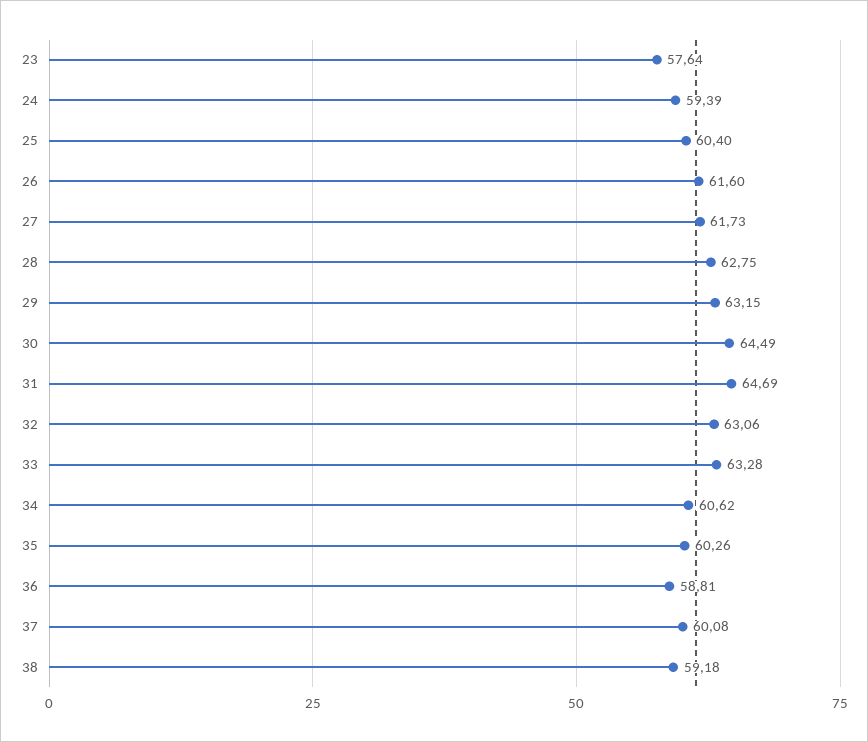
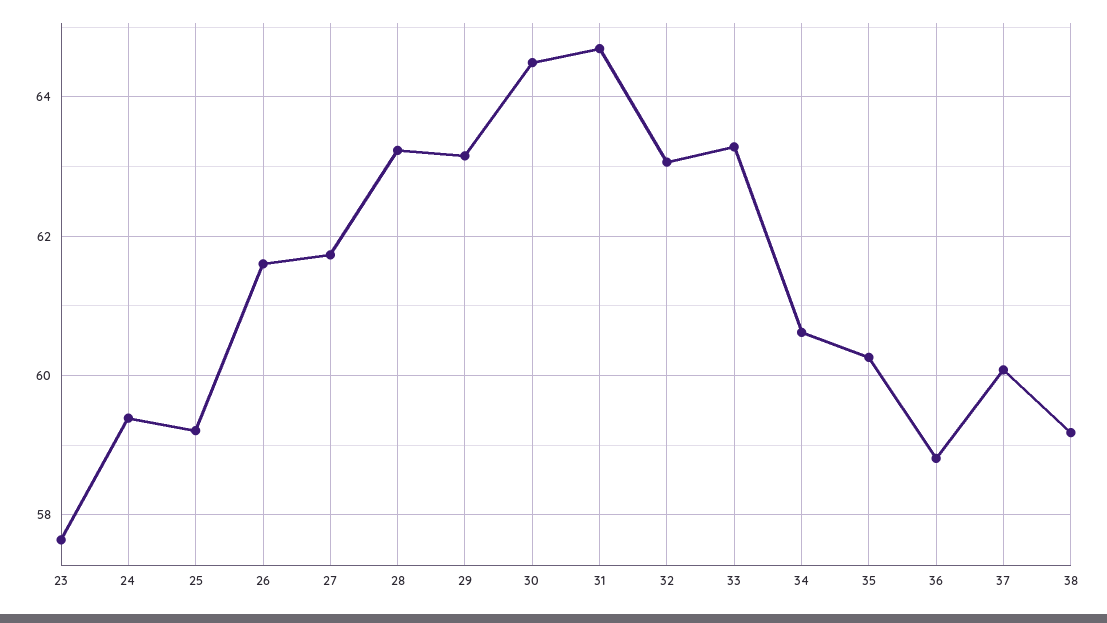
25: 60.4 -> 59.2
28: 62.75 -> 63.2

